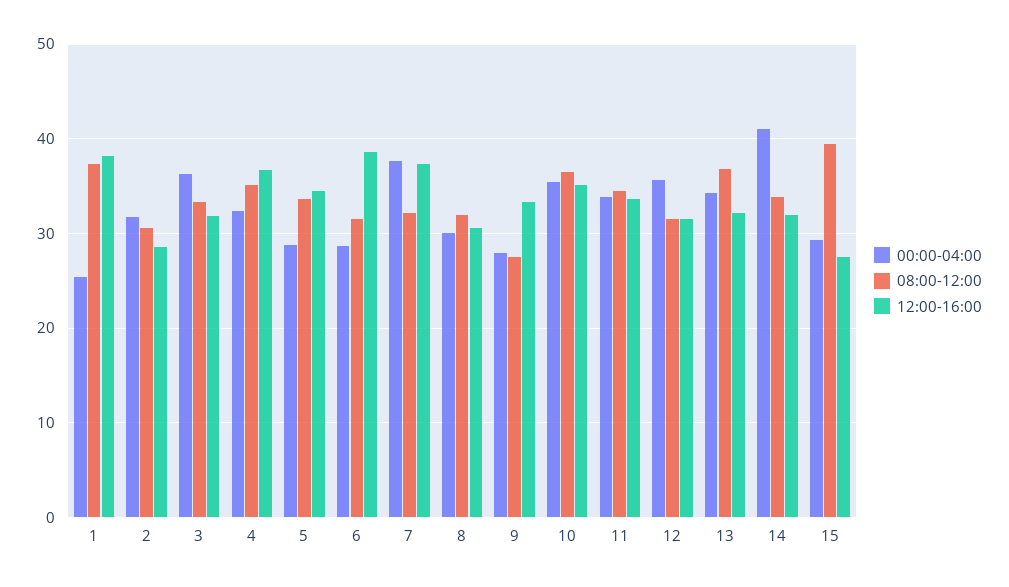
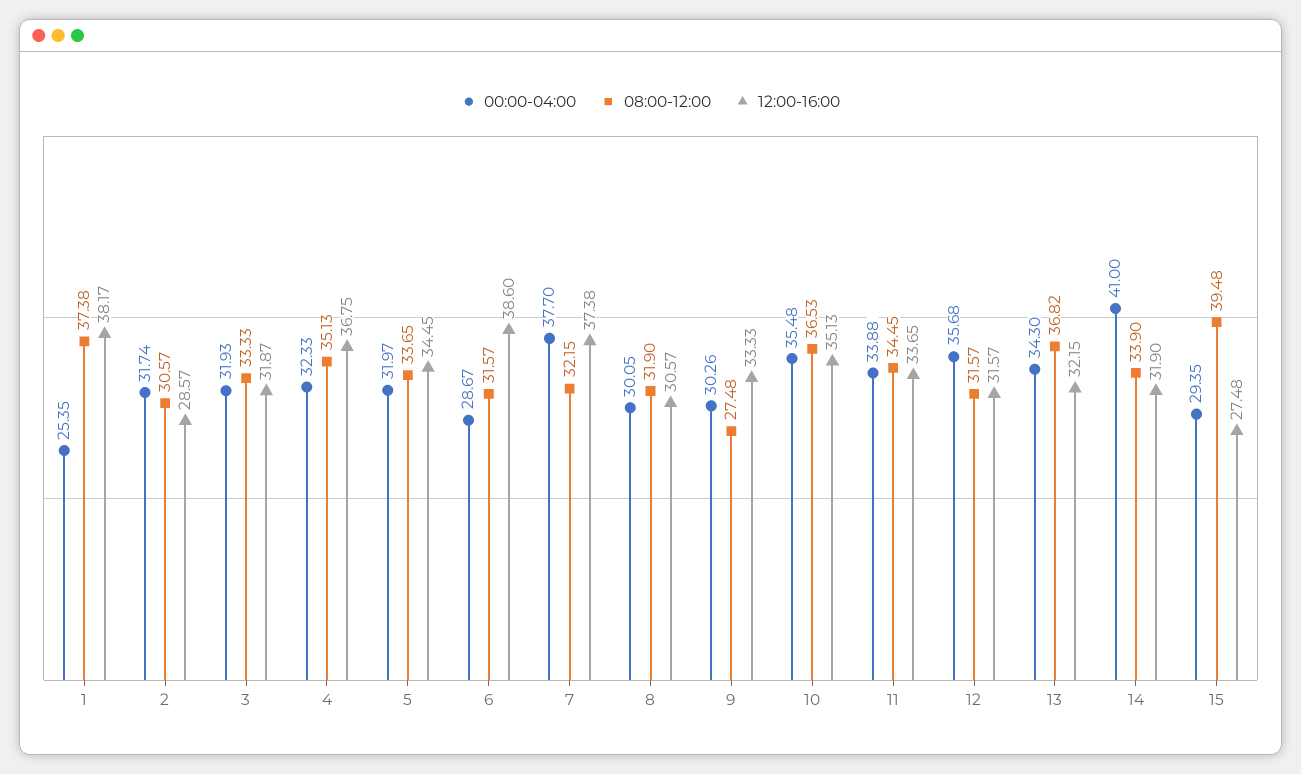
00:00-04:00, 3: 36 -> 31.93
00:00-04:00, 5: 29 -> 31.97
00:00-04:00, 9: 28 -> 30.26

